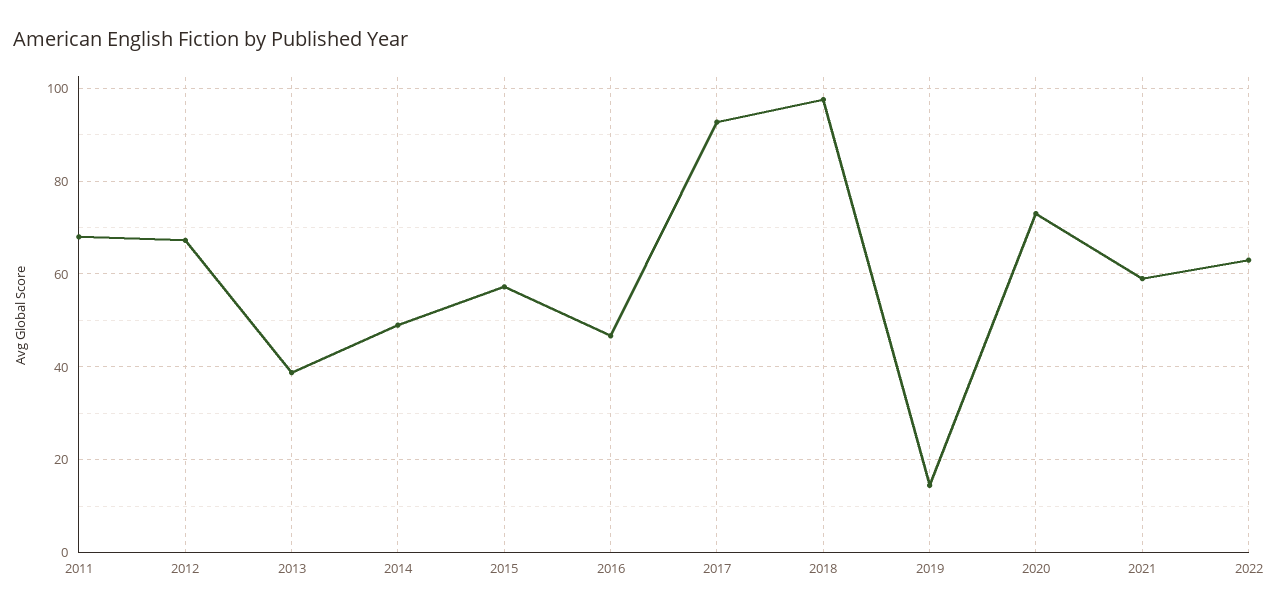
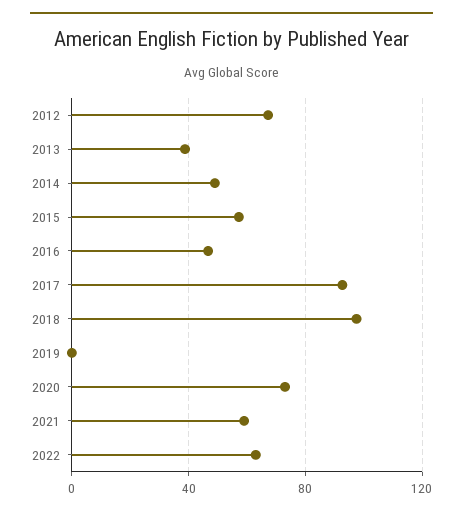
2011: 68 -> none
2019: 14 -> 0

